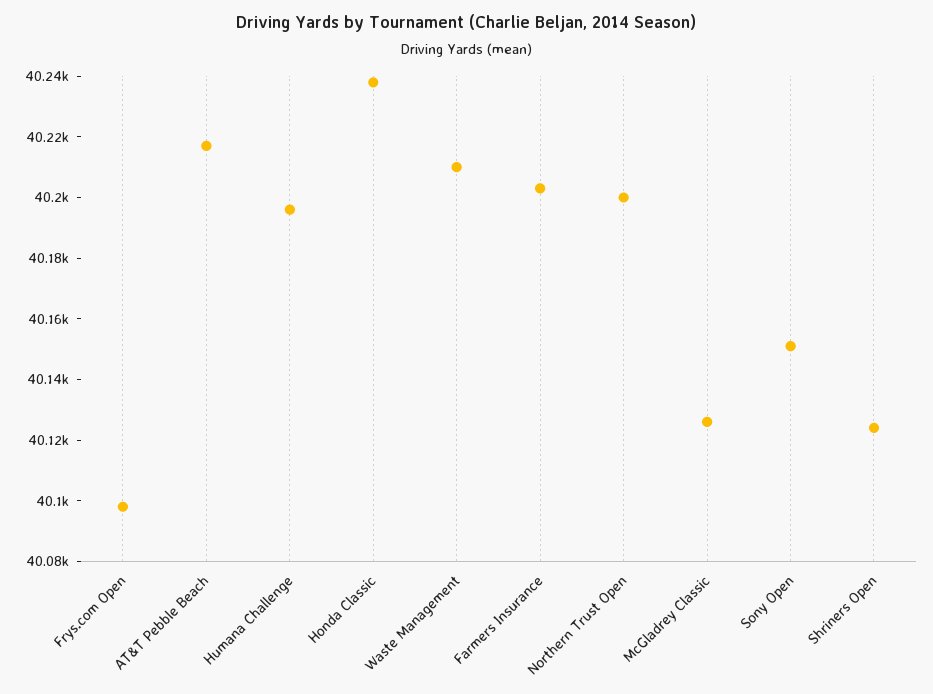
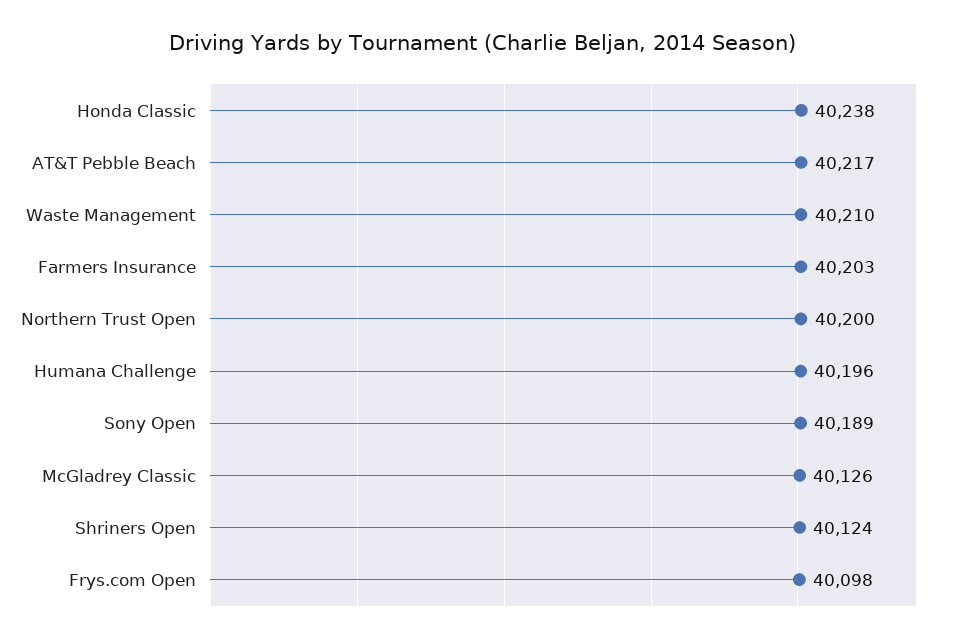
Sony Open: 40150 -> 40189

